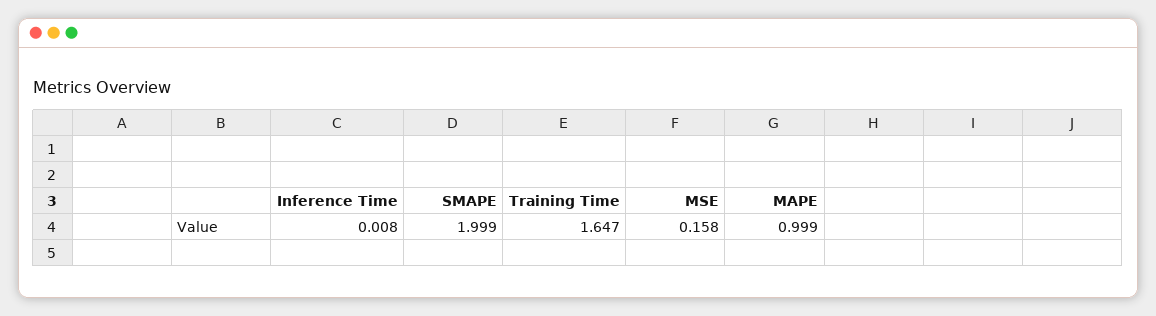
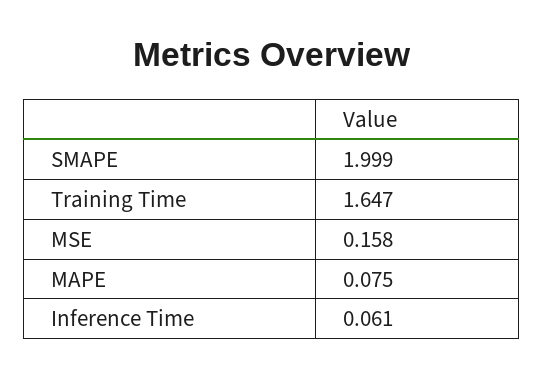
Inference Time: 0.008 -> 0.061
MAPE: 0.999 -> 0.075

